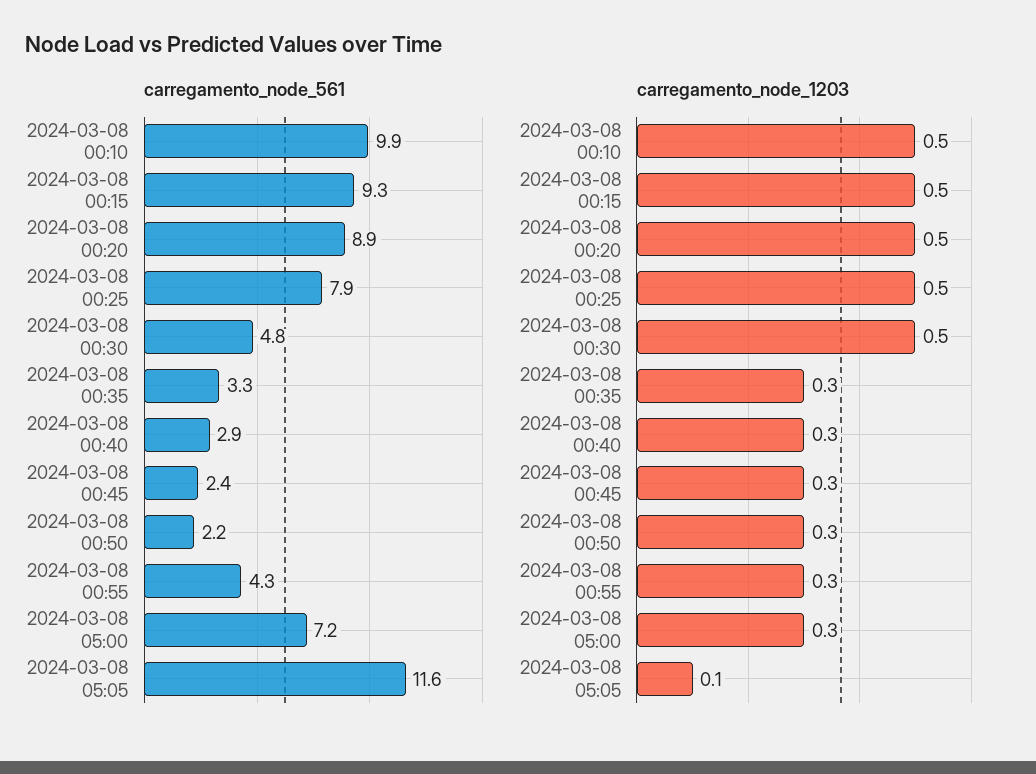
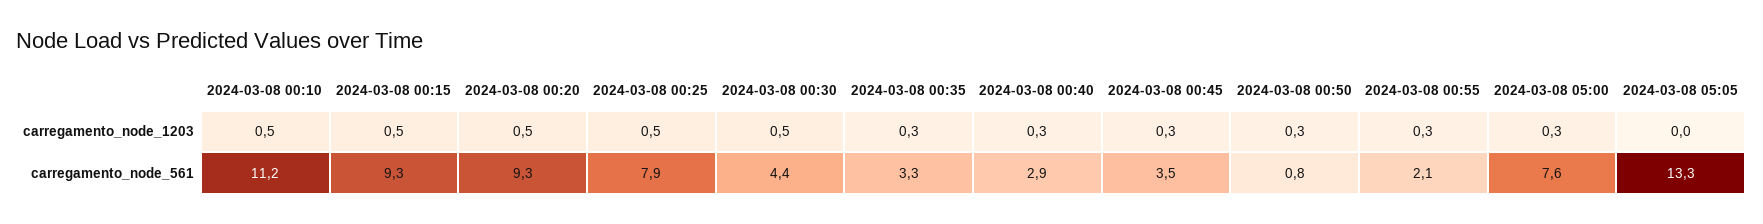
carregamento_node_561, 2024-03-08 00:10: 9.9 -> 11.2
carregamento_node_561, 2024-03-08 00:20: 8.9 -> 9.3
carregamento_node_561, 2024-03-08 00:30: 4.8 -> 4.4
carregamento_node_561, 2024-03-08 00:45: 2.4 -> 3.5
carregamento_node_561, 2024-03-08 00:50: 2.2 -> 0.8
carregamento_node_561, 2024-03-08 00:55: 4.3 -> 2.1
carregamento_node_561, 2024-03-08 05:00: 7.2 -> 7.6
carregamento_node_561, 2024-03-08 05:05: 11.6 -> 13.3
carregamento_node_1203, 2024-03-08 05:05: 0.1 -> 0

